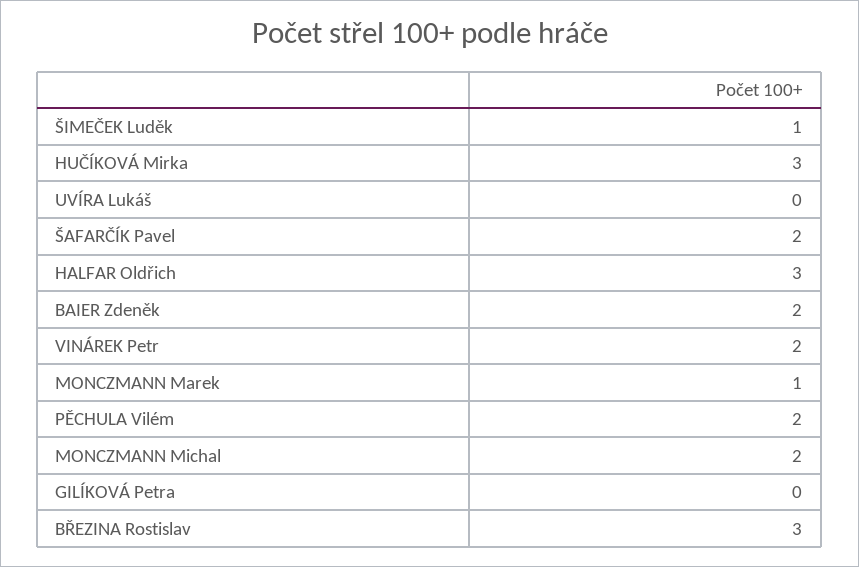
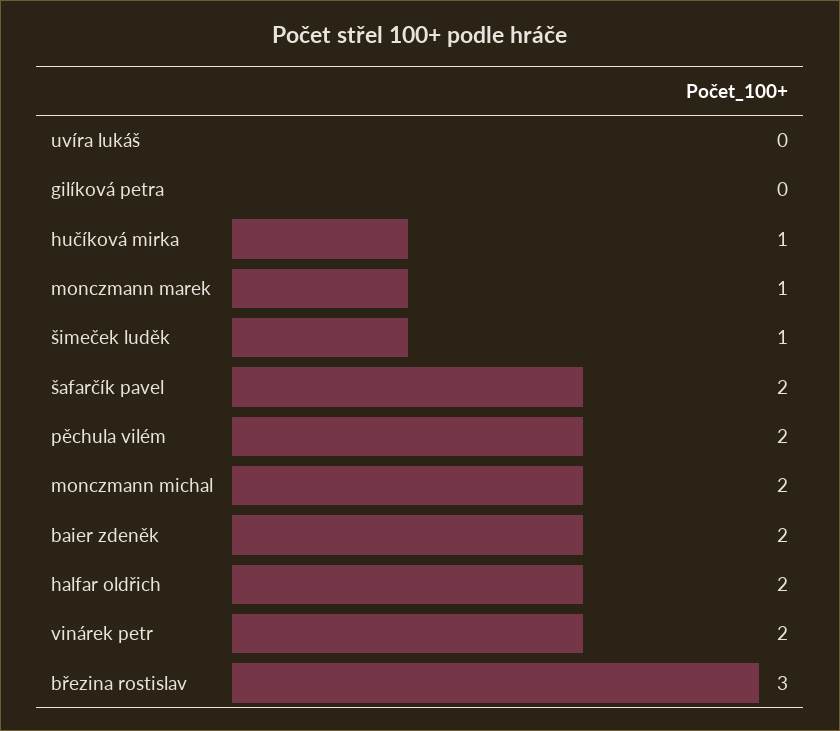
HUČÍKOVÁ Mirka: 3 -> 1
HALFAR Oldřich: 3 -> 2

